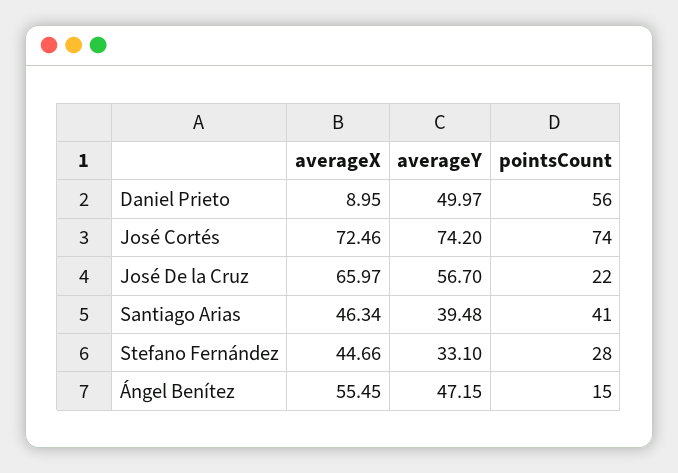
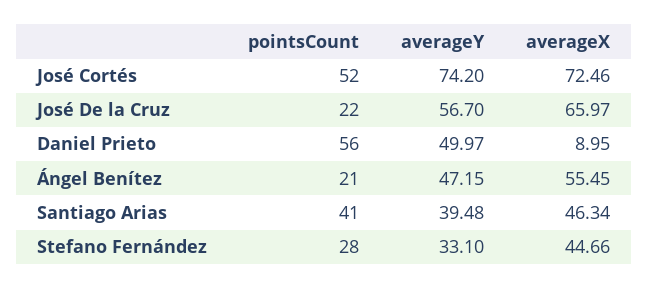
pointsCount, José Cortés: 74 -> 52
pointsCount, Ángel Benítez: 15 -> 21

